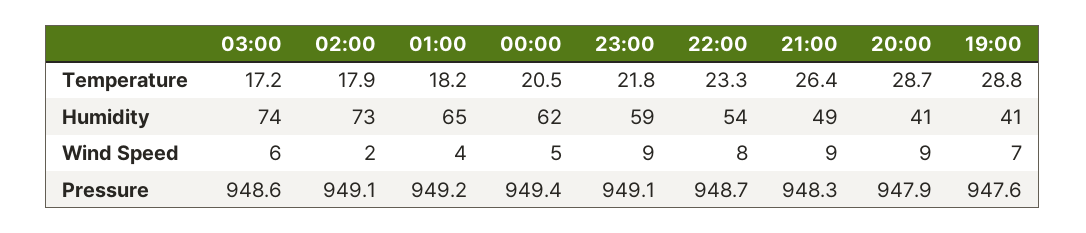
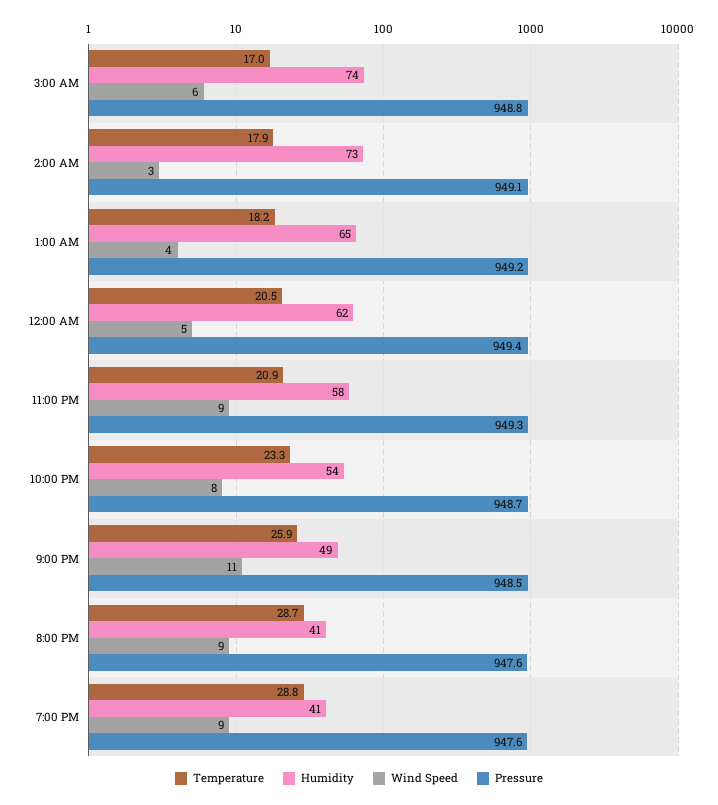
Temperature, 03:00: 17.2 -> 17
Temperature, 23:00: 21.8 -> 20.9
Temperature, 21:00: 26.4 -> 25.9
Humidity, 23:00: 59 -> 58
Wind Speed, 02:00: 2 -> 3
Wind Speed, 21:00: 9 -> 11
Wind Speed, 19:00: 7 -> 9
Pressure, 03:00: 948.6 -> 948.8
Pressure, 23:00: 949.1 -> 949.3
Pressure, 21:00: 948.3 -> 948.5
Pressure, 20:00: 947.9 -> 947.6

